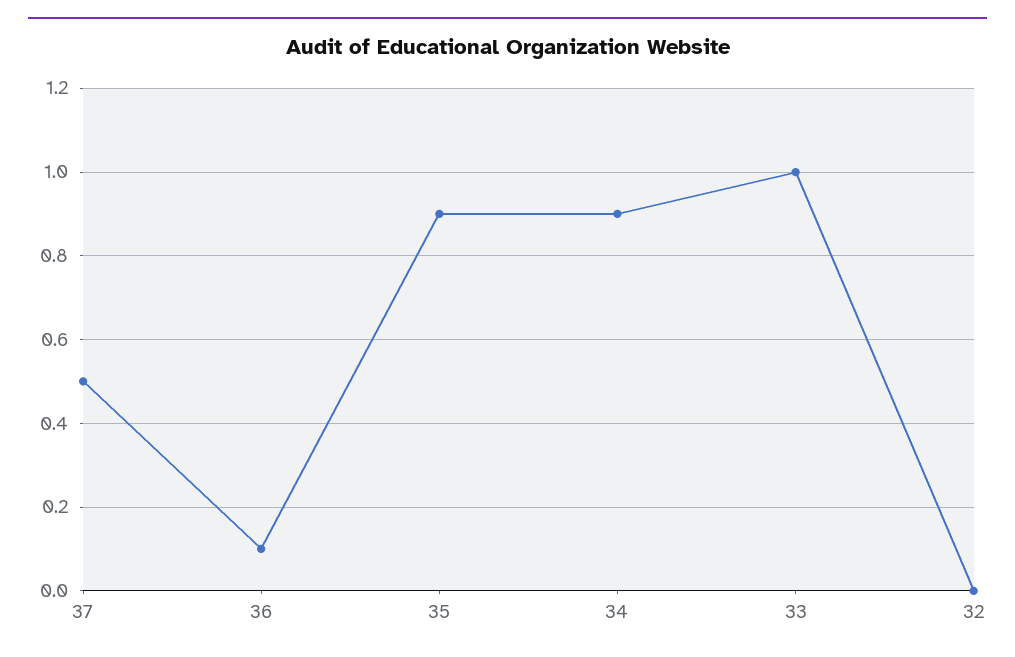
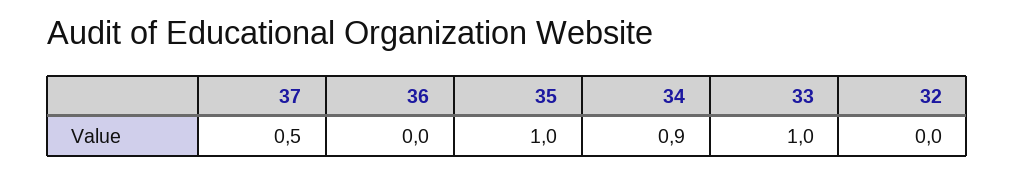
36: 0.1 -> 0
35: 0.9 -> 1

